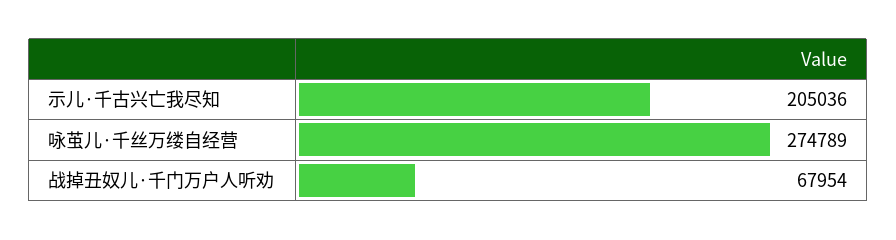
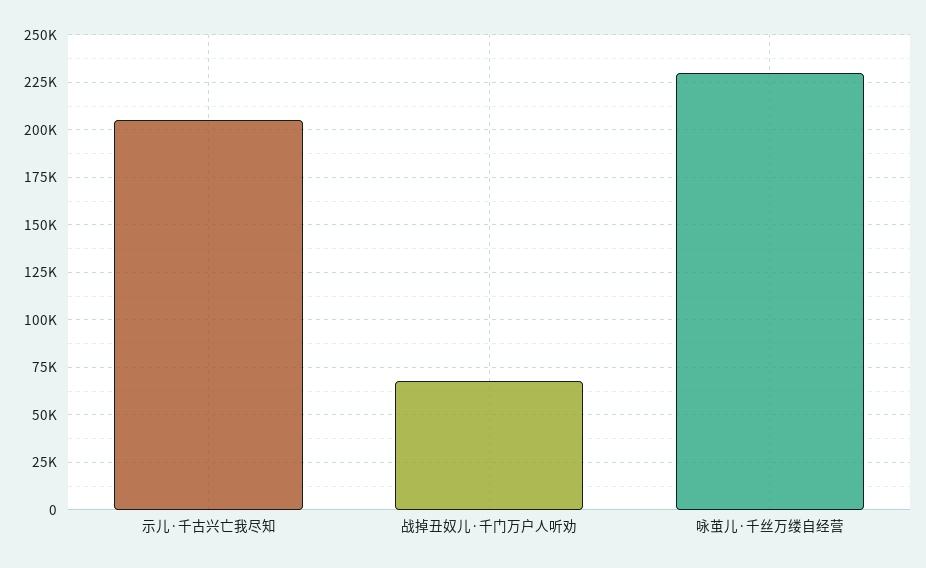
咏茧儿·千丝万缕自经营: 274789 -> 230000

